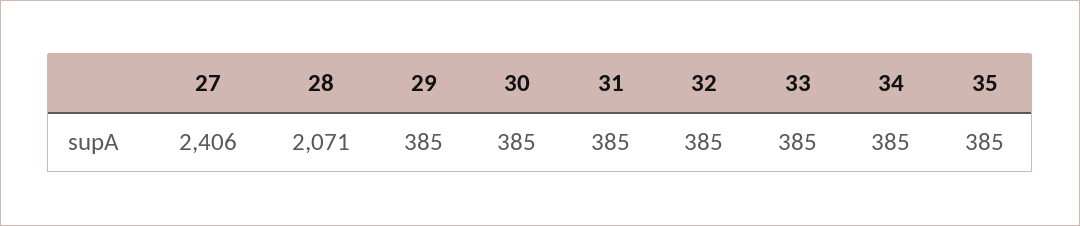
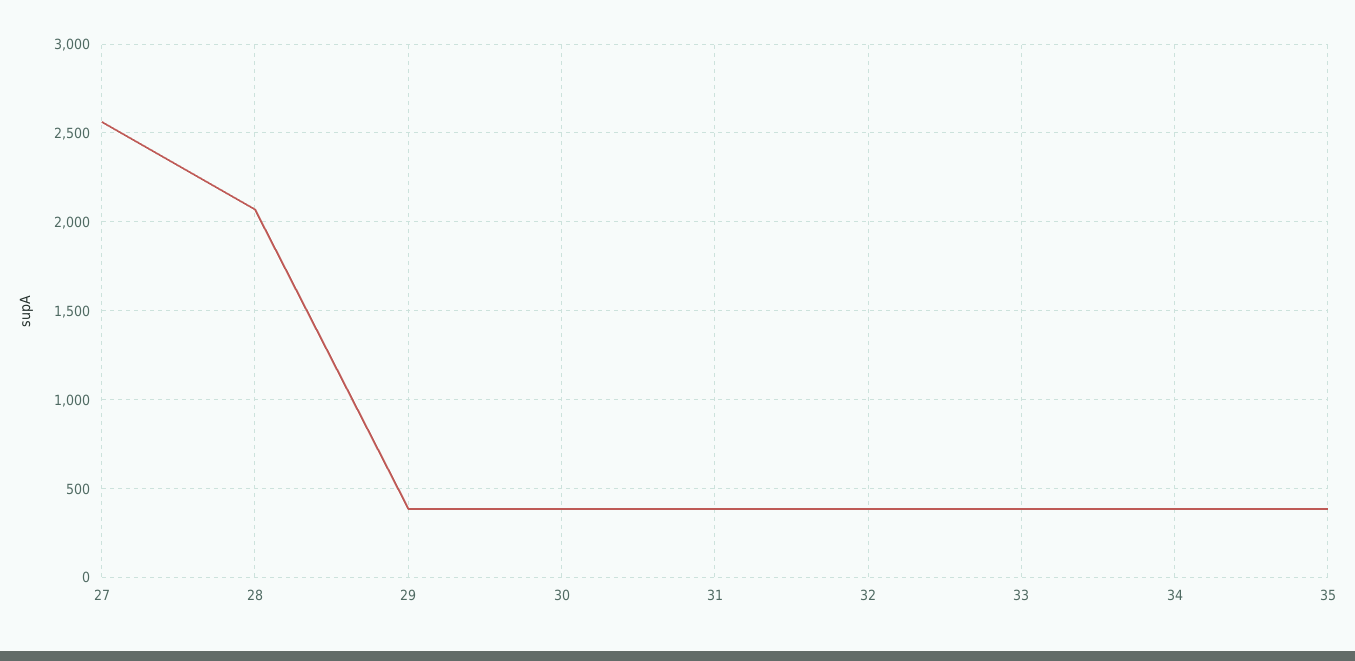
27: 2406 -> 2550

